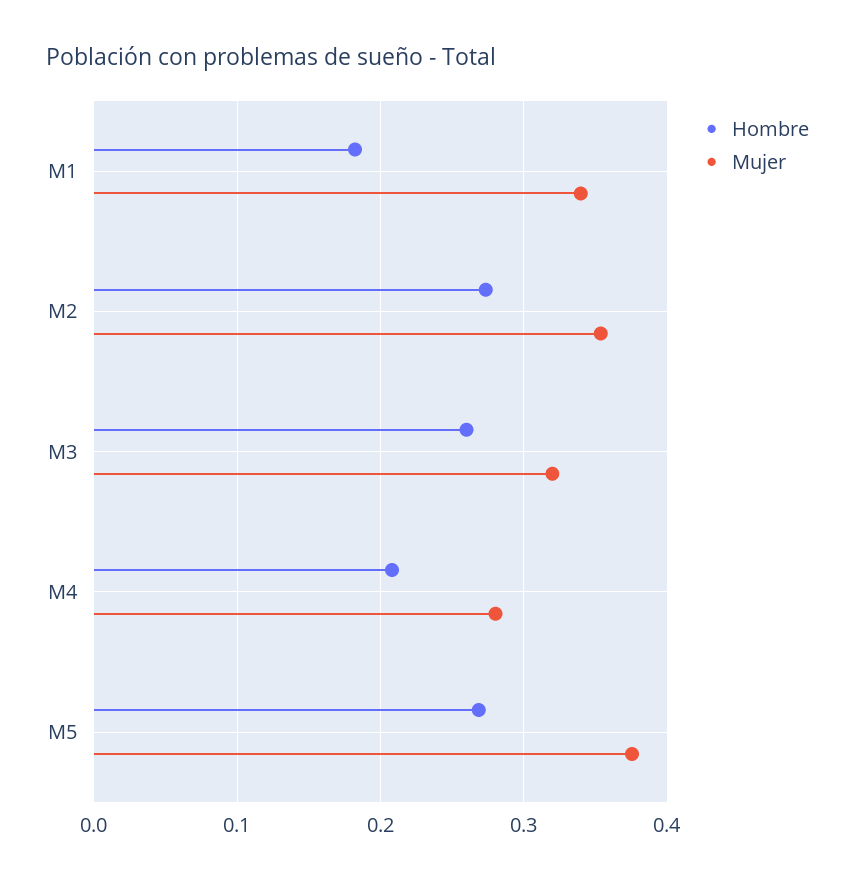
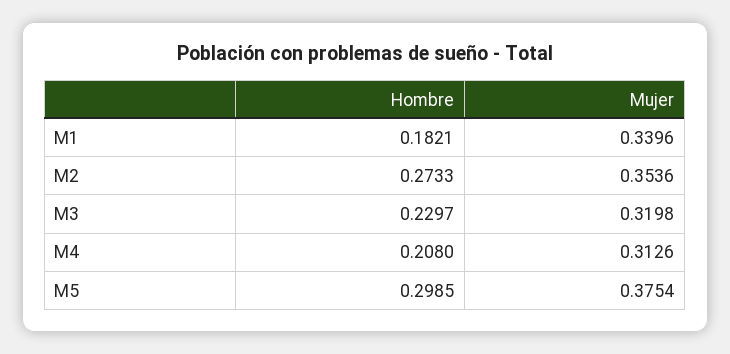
Hombre, M3: 0.26 -> 0.2297
Mujer, M4: 0.28 -> 0.3126
Hombre, M5: 0.27 -> 0.2985

